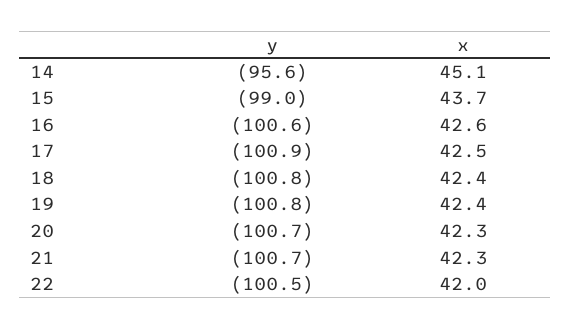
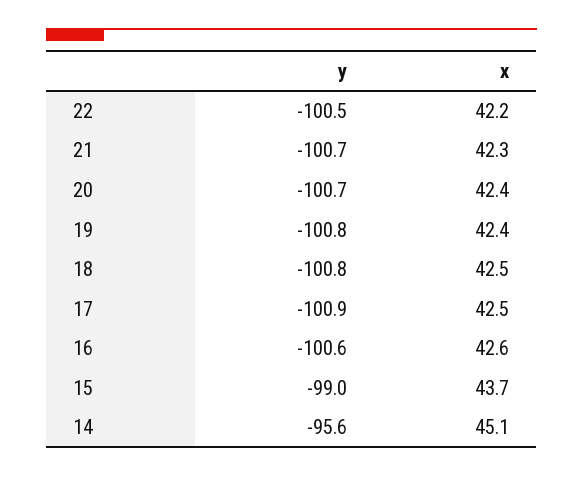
x, 18: 42.4 -> 42.5
x, 20: 42.3 -> 42.4
x, 22: 42 -> 42.2

